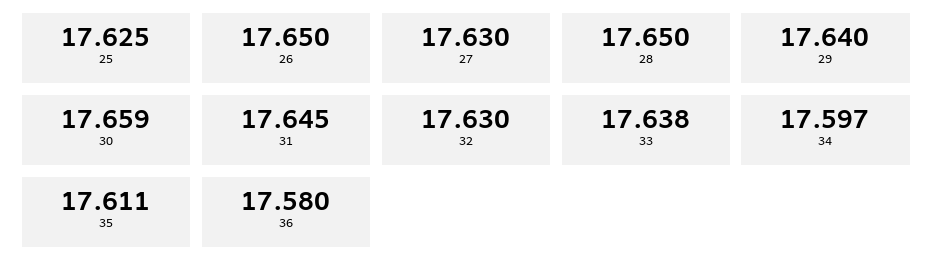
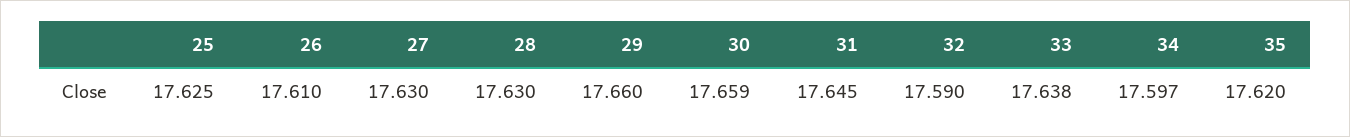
26: 17.65 -> 17.61
28: 17.65 -> 17.63
29: 17.64 -> 17.66
32: 17.63 -> 17.59
35: 17.611 -> 17.62
36: 17.58 -> none

